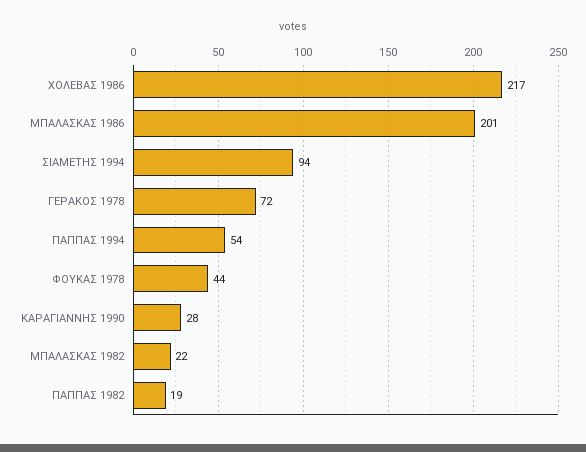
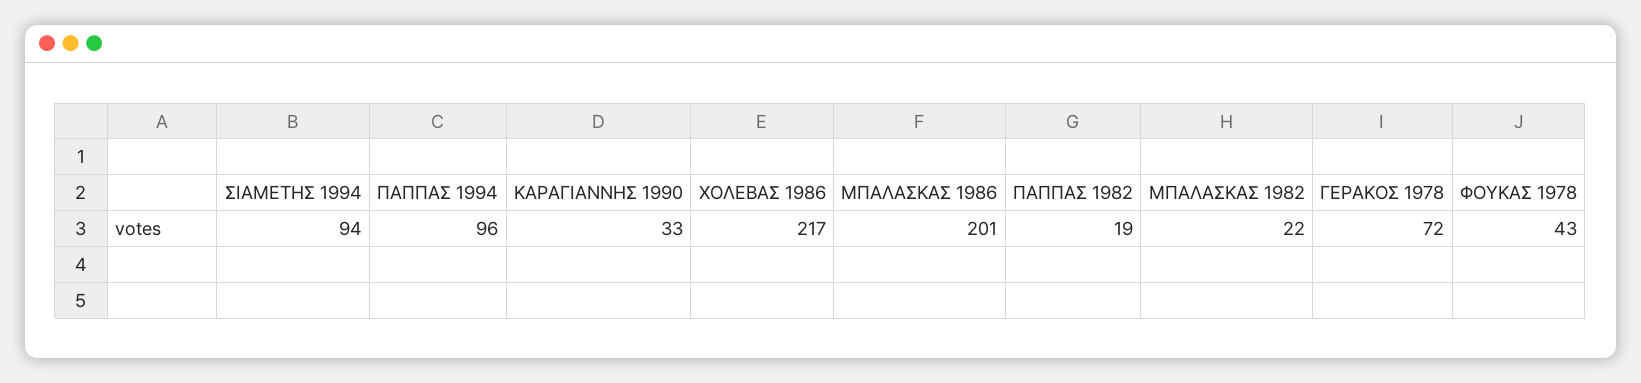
ΠΑΠΠΑΣ 1994: 54 -> 96
ΦΟΥΚΑΣ 1978: 44 -> 43
ΚΑΡΑΓΙΑΝΝΗΣ 1990: 28 -> 33

